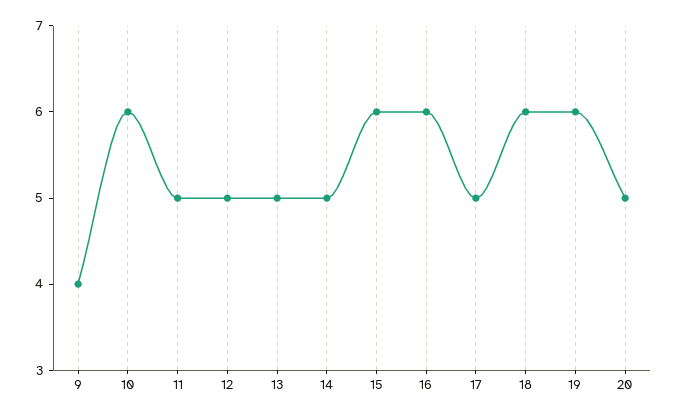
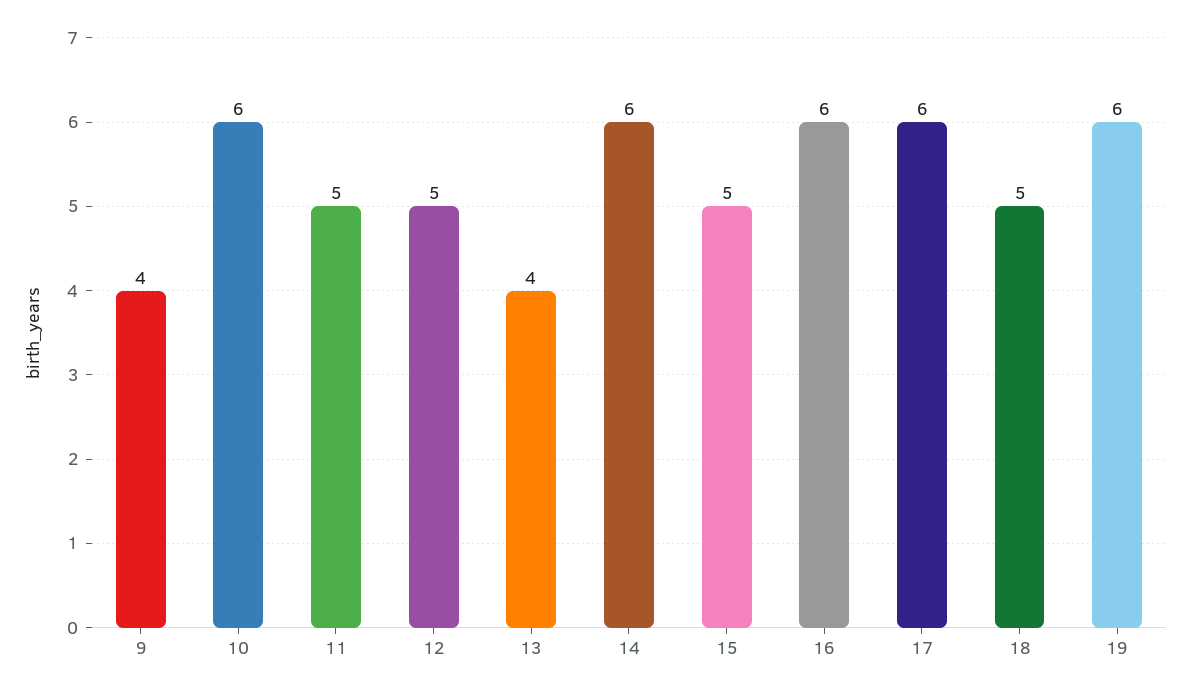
13: 5 -> 4
14: 5 -> 6
15: 6 -> 5
17: 5 -> 6
18: 6 -> 5
20: 5 -> none

